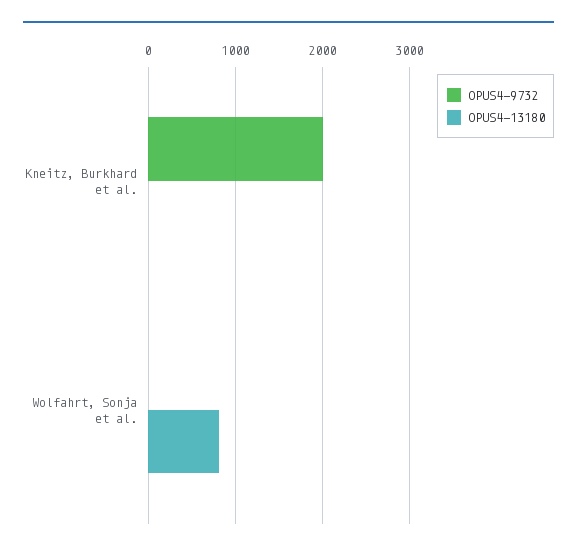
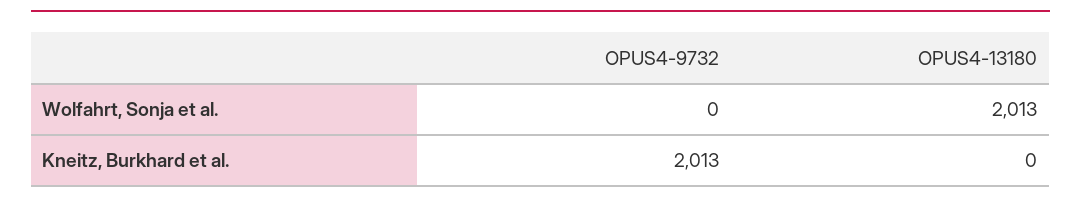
OPUS4-13180, Wolfahrt, Sonja et al.: 800 -> 2013

